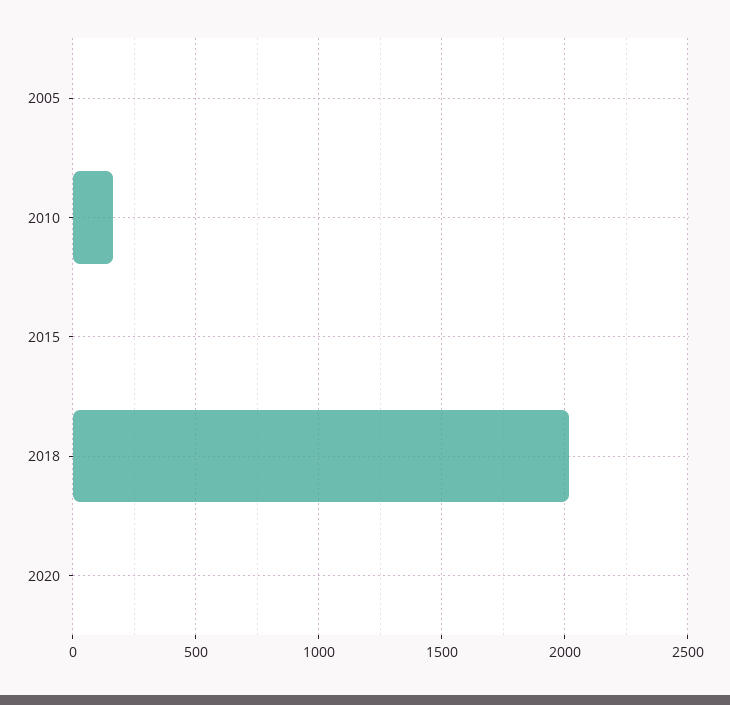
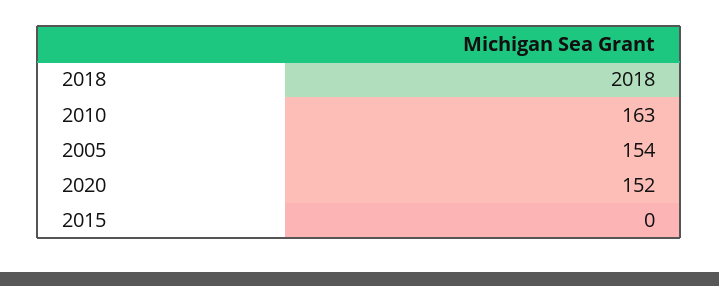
2005: 0 -> 154
2020: 0 -> 152

